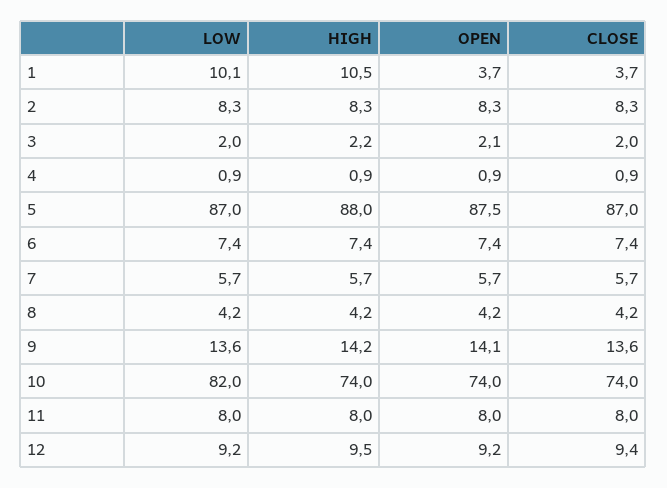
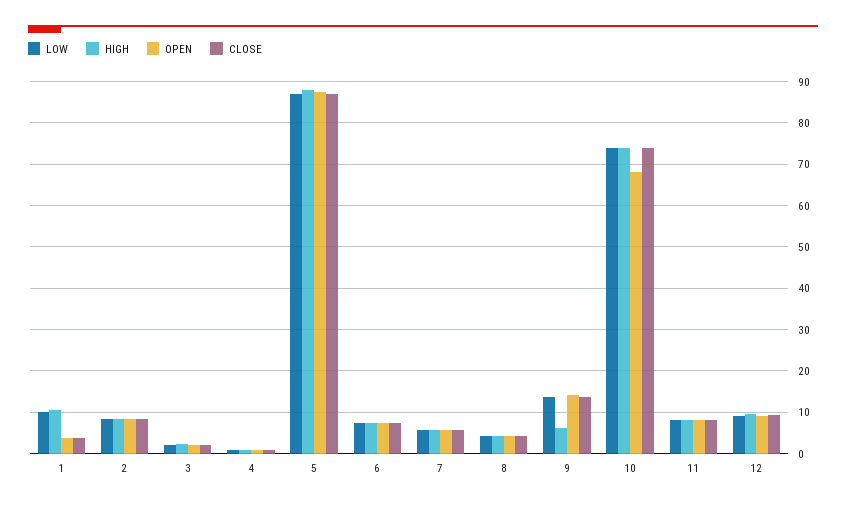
HIGH, 9: 14.2 -> 6
LOW, 10: 82 -> 74
OPEN, 10: 74 -> 68

